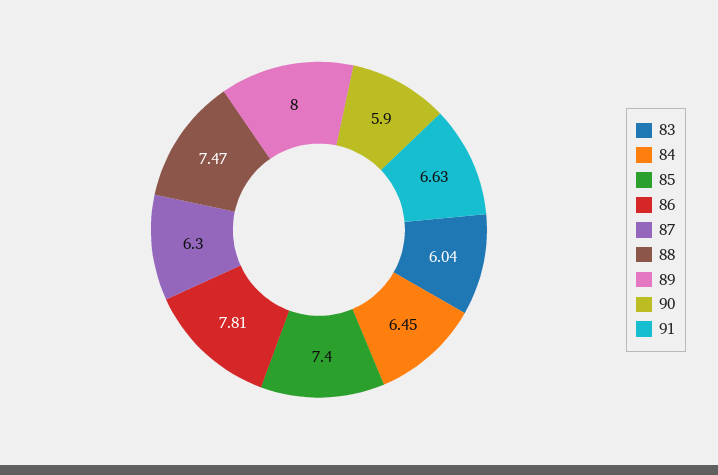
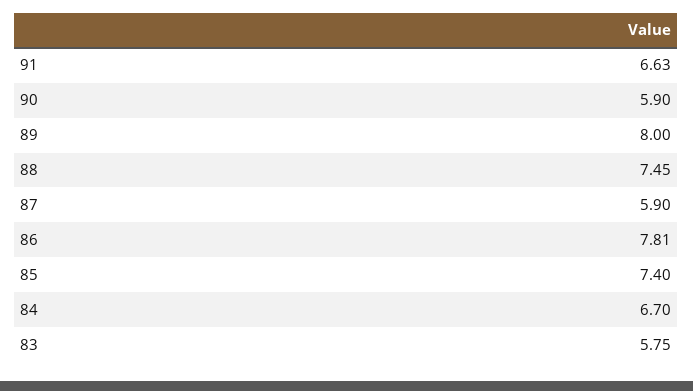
83: 6.04 -> 5.75
84: 6.45 -> 6.7
87: 6.3 -> 5.9
88: 7.47 -> 7.45

